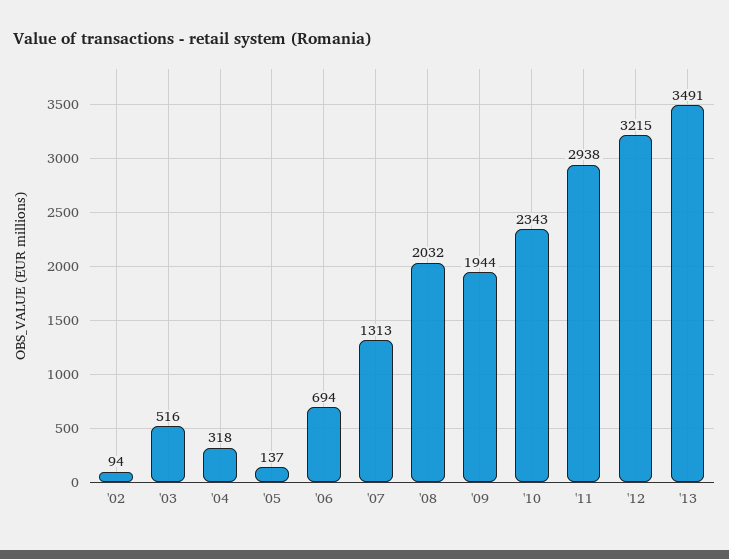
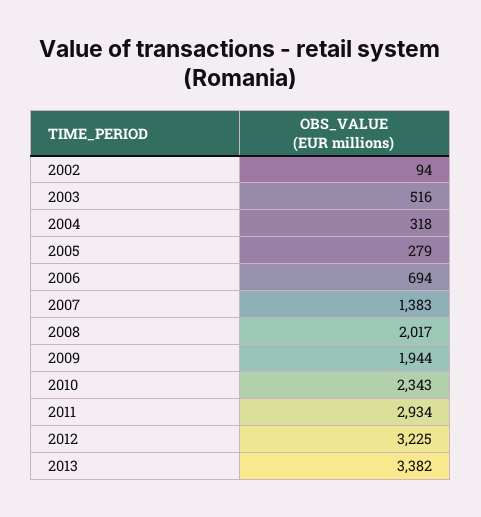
'05: 137 -> 279
'07: 1313 -> 1383
'08: 2032 -> 2017
'11: 2938 -> 2934
'12: 3215 -> 3225
'13: 3491 -> 3382

